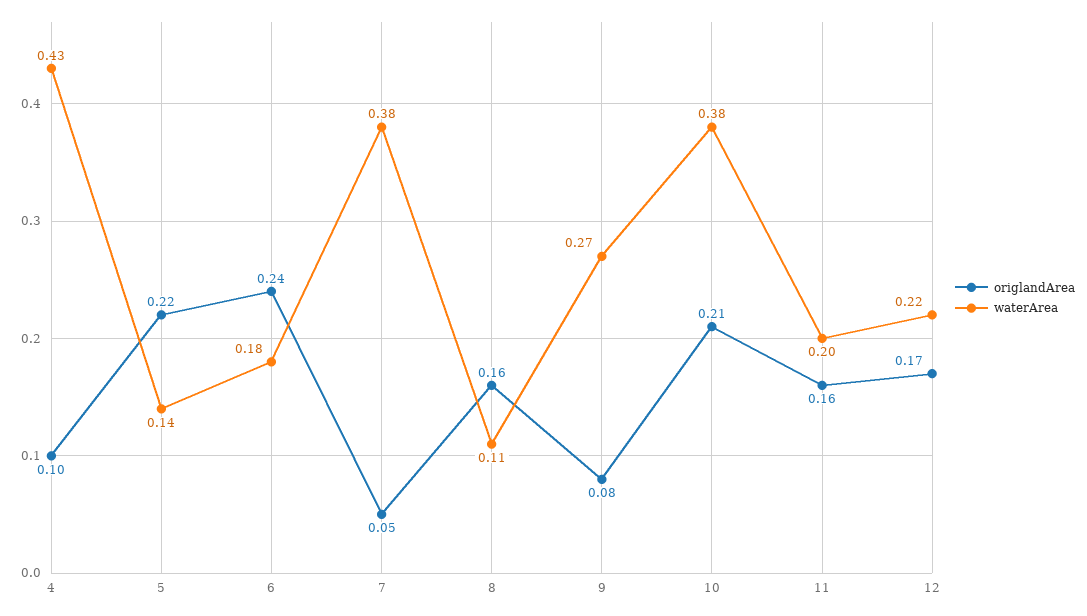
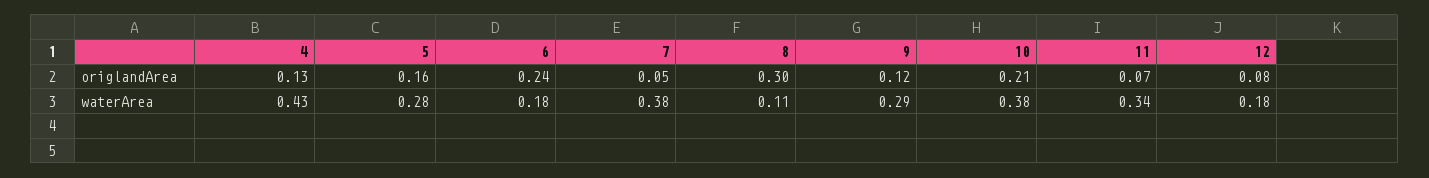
origlandArea, 4: 0.1 -> 0.13
origlandArea, 5: 0.22 -> 0.16
waterArea, 5: 0.14 -> 0.28
origlandArea, 8: 0.16 -> 0.3
origlandArea, 9: 0.08 -> 0.12
waterArea, 9: 0.27 -> 0.29
origlandArea, 11: 0.16 -> 0.07
waterArea, 11: 0.2 -> 0.34
origlandArea, 12: 0.17 -> 0.08
waterArea, 12: 0.22 -> 0.18

